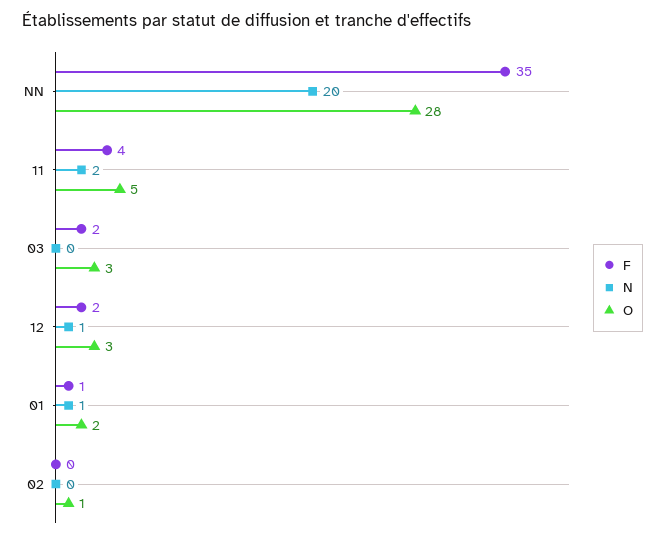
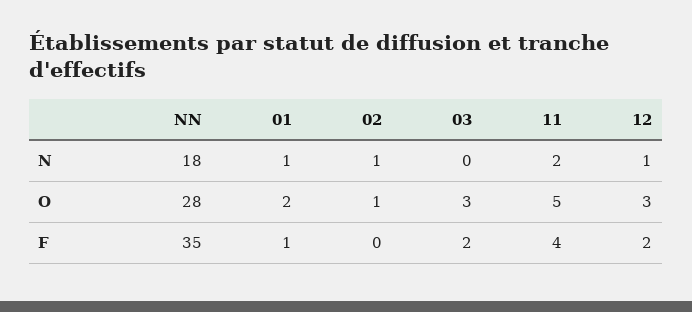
N, NN: 20 -> 18
N, 02: 0 -> 1

